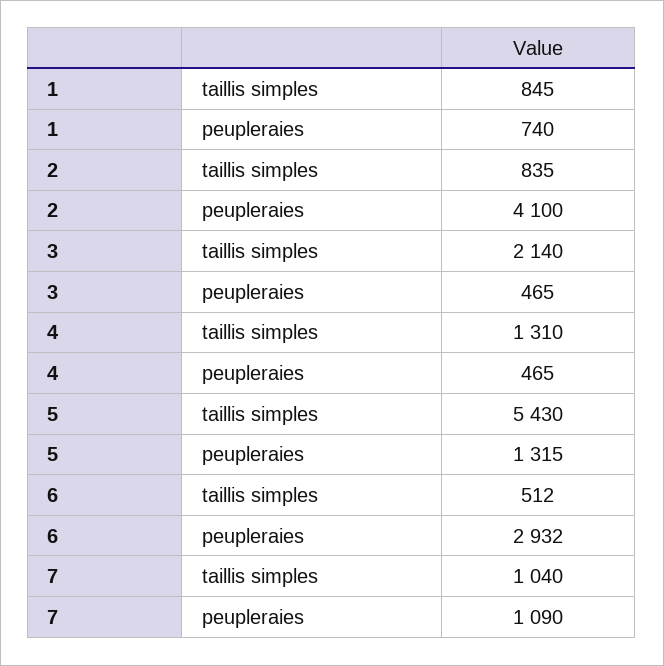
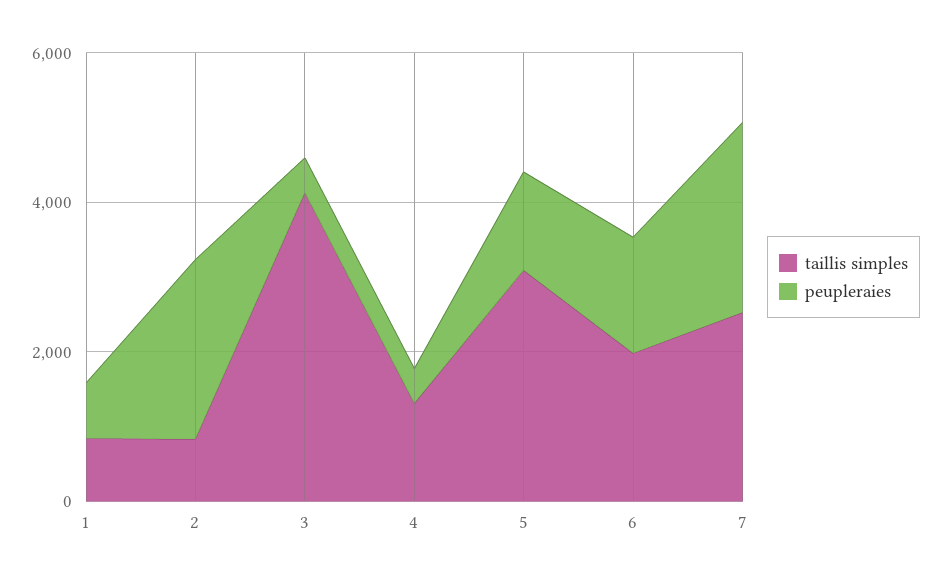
peupleraies, 2: 4100 -> 2500
taillis simples, 3: 2140 -> 4000
taillis simples, 5: 5430 -> 3000
taillis simples, 6: 512 -> 2000
peupleraies, 6: 2932 -> 1500
taillis simples, 7: 1040 -> 2500
peupleraies, 7: 1090 -> 2500

